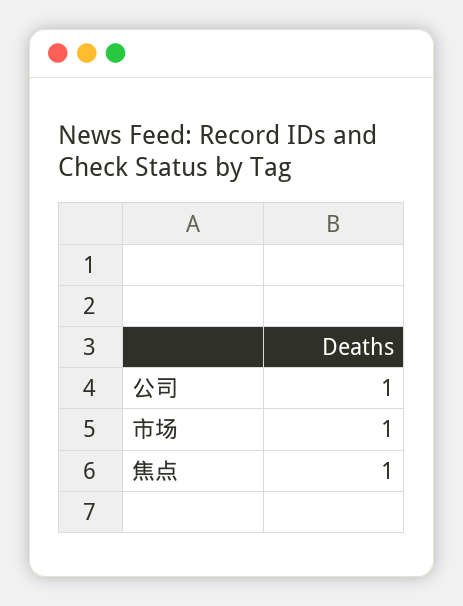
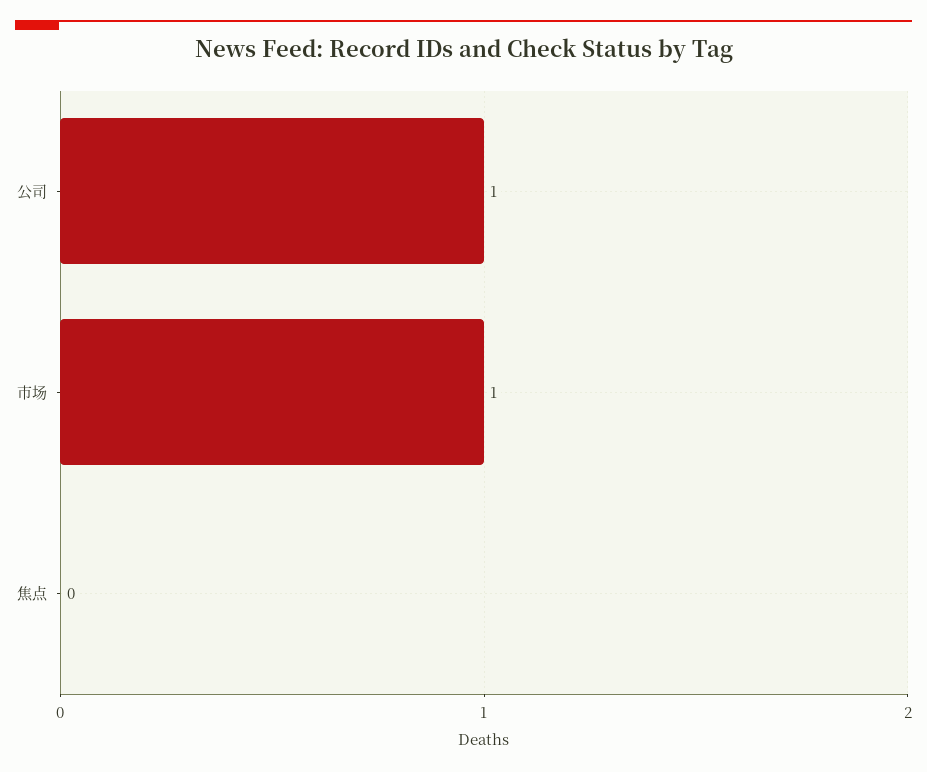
焦点: 1 -> 0

